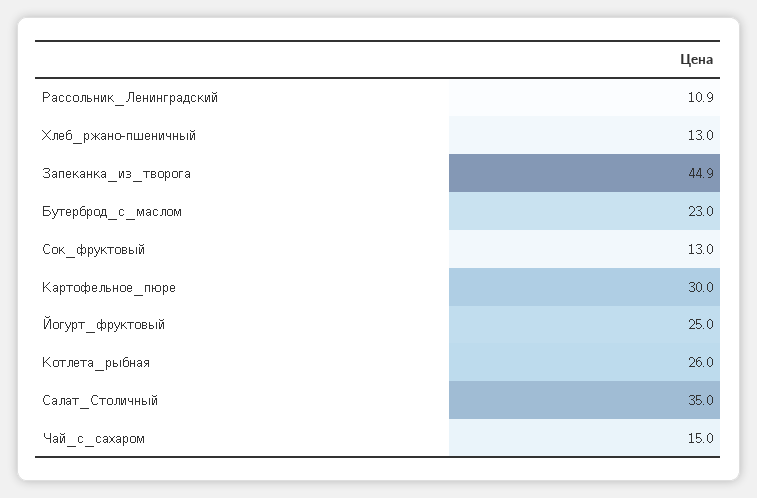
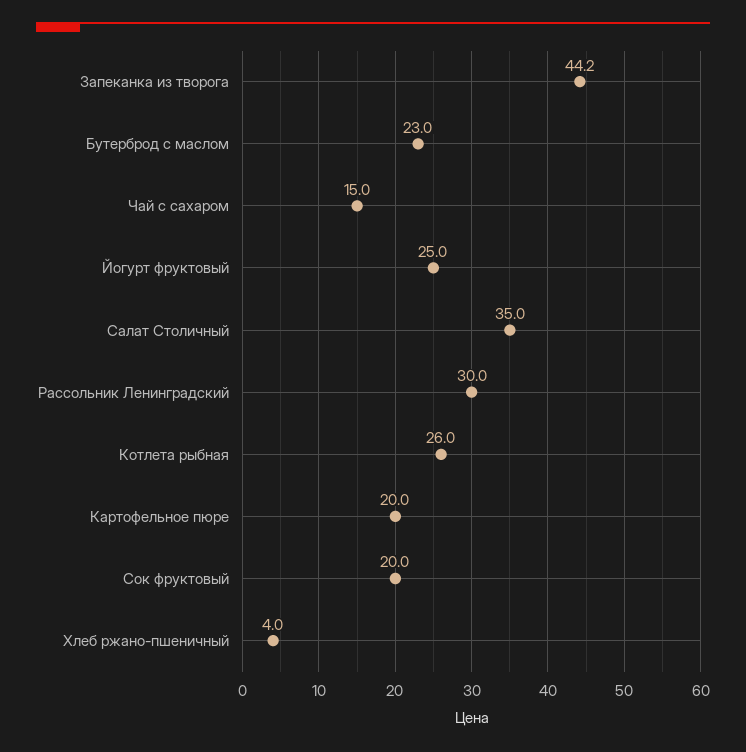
Рассольник_Ленинградский: 10.9 -> 30
Хлеб_ржано-пшеничный: 13 -> 4
Запеканка_из_творога: 44.9 -> 44.2
Сок_фруктовый: 13 -> 20
Картофельное_пюре: 30 -> 20

